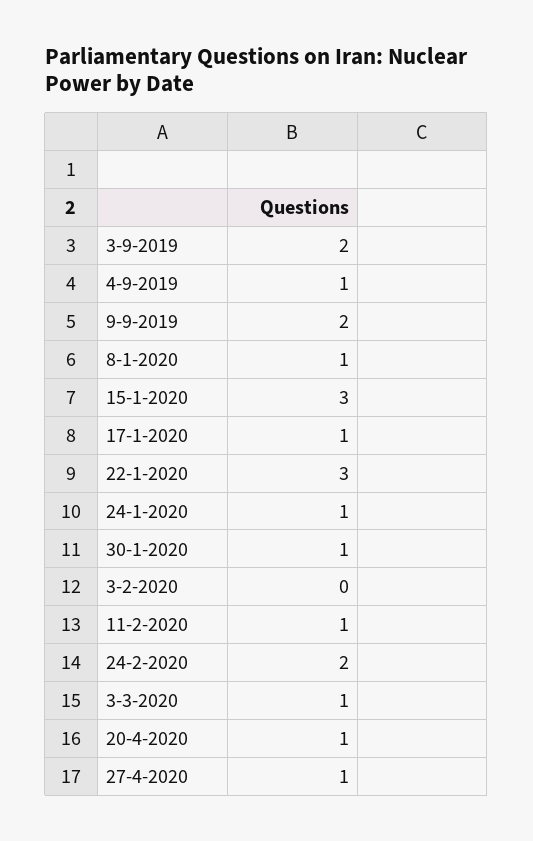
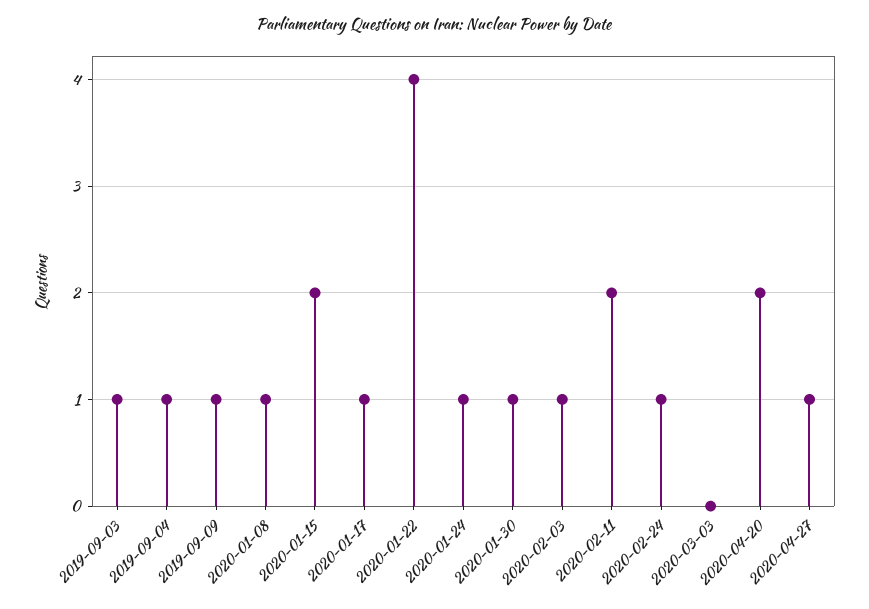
3-9-2019: 2 -> 1
9-9-2019: 2 -> 1
15-1-2020: 3 -> 2
22-1-2020: 3 -> 4
3-2-2020: 0 -> 1
11-2-2020: 1 -> 2
24-2-2020: 2 -> 1
3-3-2020: 1 -> 0
20-4-2020: 1 -> 2

